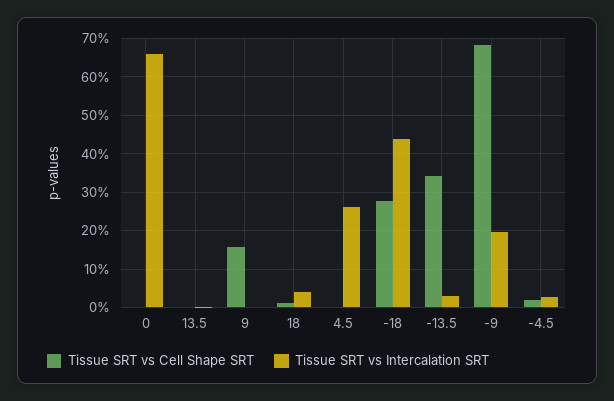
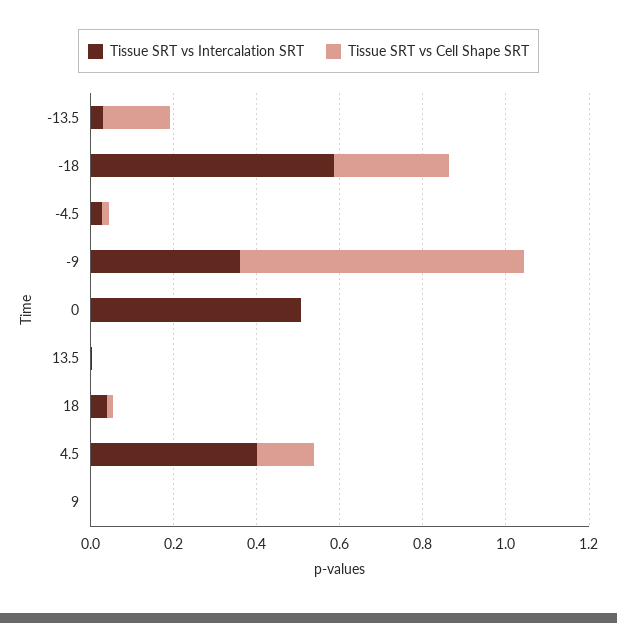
Tissue SRT vs Intercalation SRT, 0: 0.66 -> 0.5
Tissue SRT vs Cell Shape SRT, 9: 0.16 -> 0
Tissue SRT vs Cell Shape SRT, 4.5: 0 -> 0.15
Tissue SRT vs Intercalation SRT, 4.5: 0.26 -> 0.4
Tissue SRT vs Intercalation SRT, -18: 0.44 -> 0.6
Tissue SRT vs Cell Shape SRT, -13.5: 0.34 -> 0.15
Tissue SRT vs Intercalation SRT, -9: 0.2 -> 0.35

